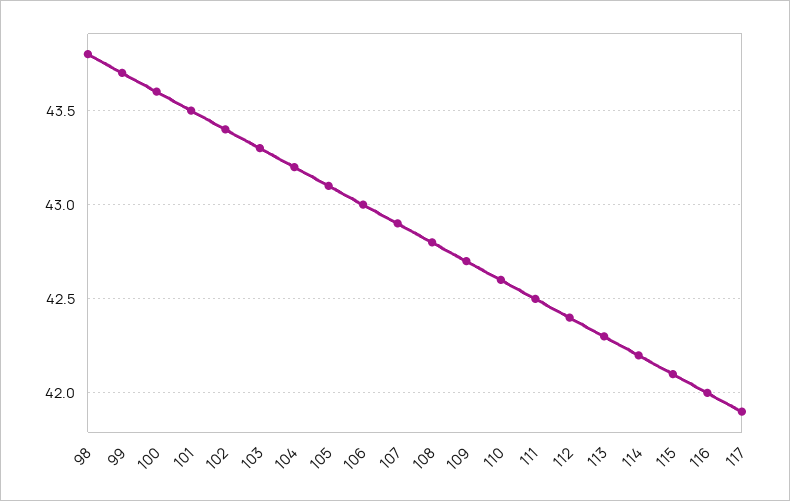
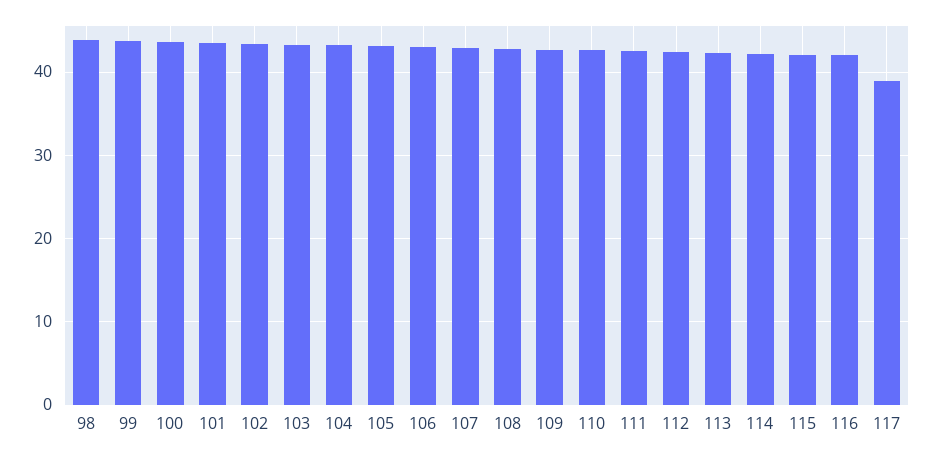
117: 41.9 -> 39

